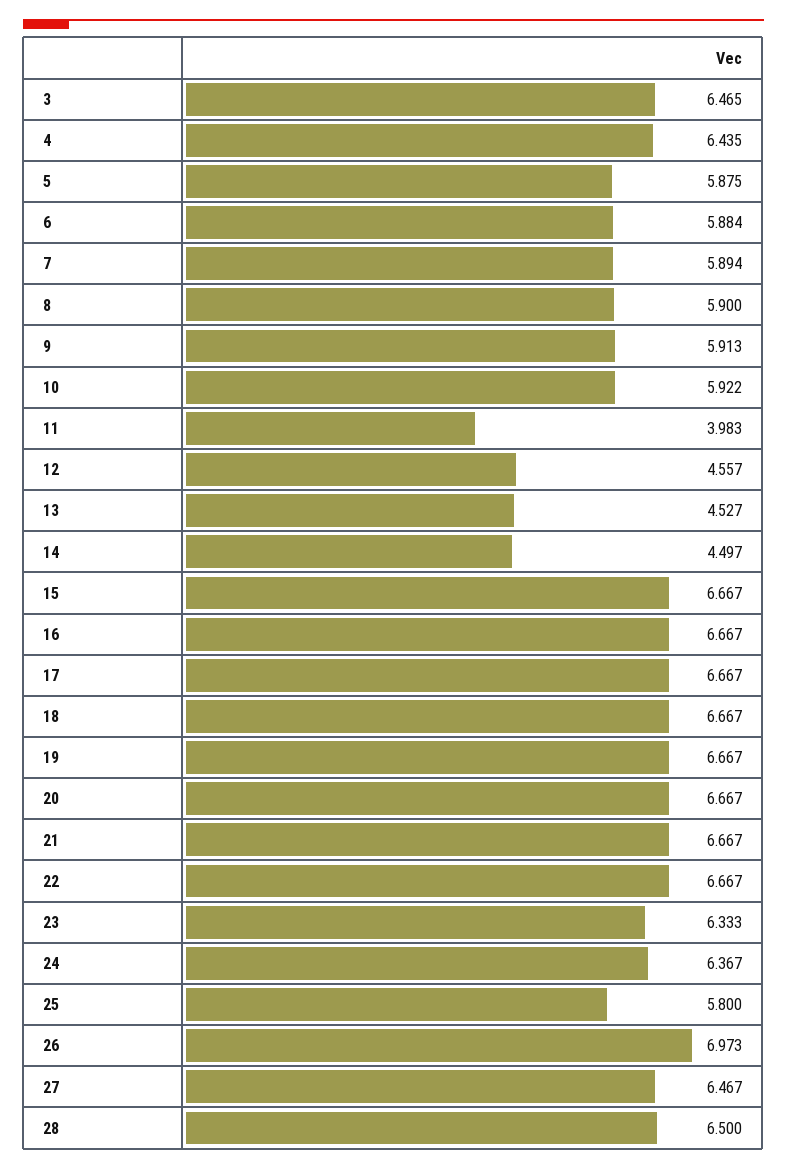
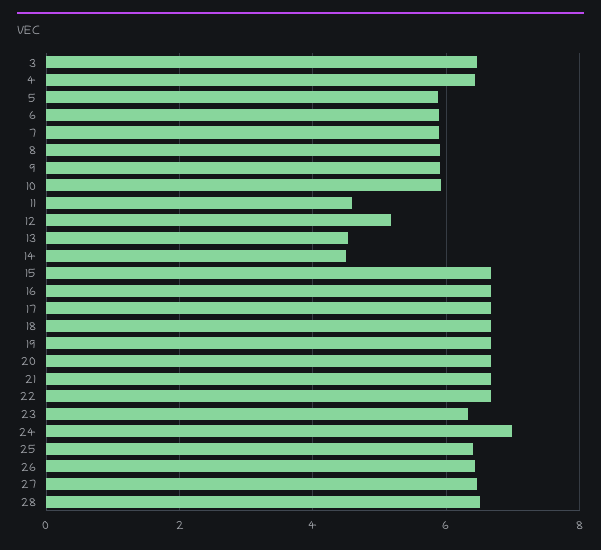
11: 3.983 -> 4.6
12: 4.557 -> 5.2
24: 6.367 -> 7
25: 5.8 -> 6.4
26: 6.973 -> 6.4

